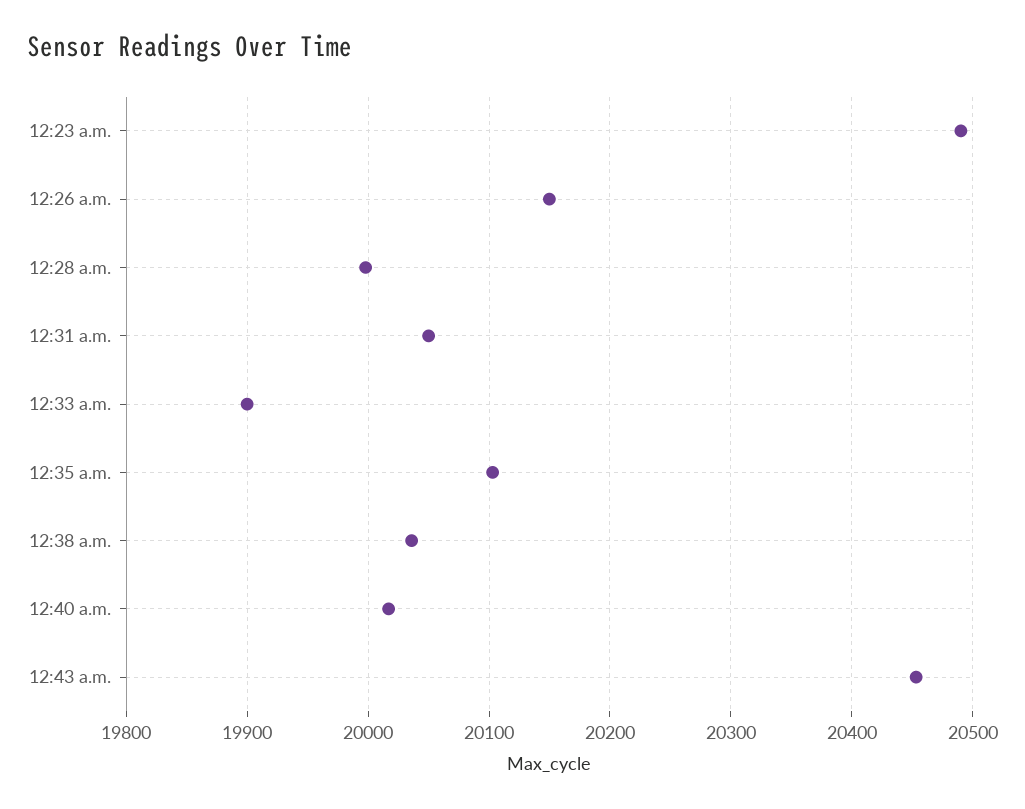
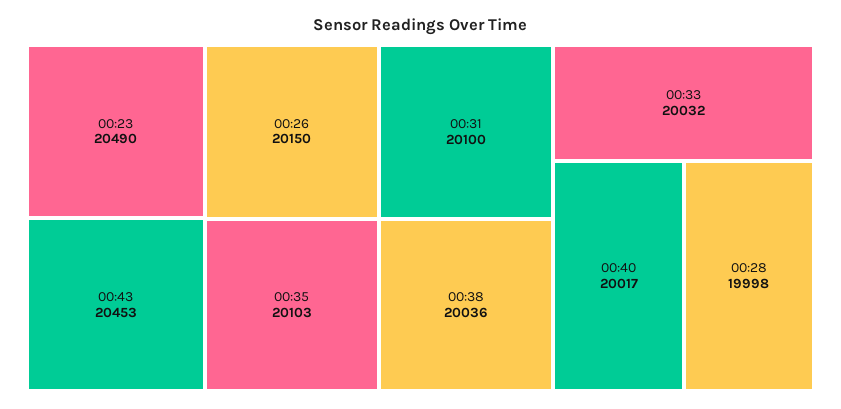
12:31 a.m.: 20050 -> 20100
12:33 a.m.: 19900 -> 20032

